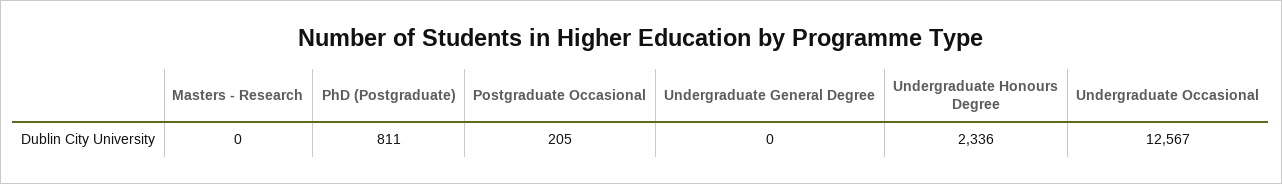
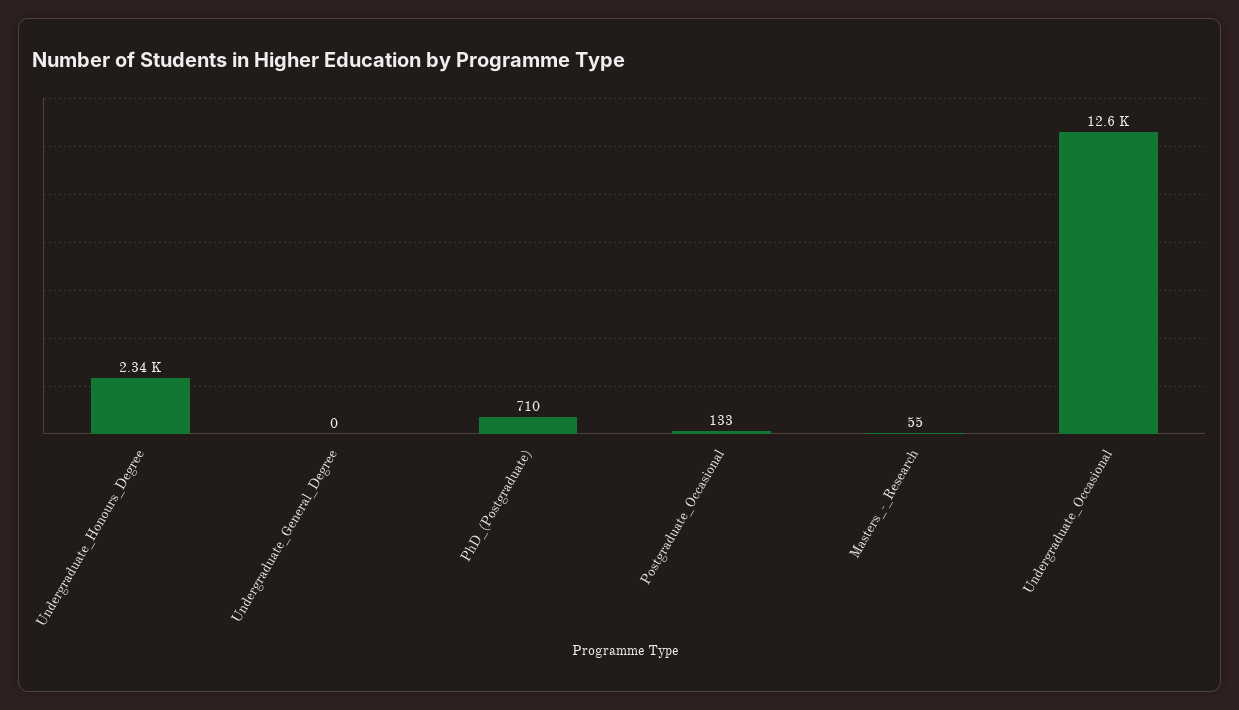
Masters - Research: 0 -> 55
PhD (Postgraduate): 811 -> 710
Postgraduate Occasional: 205 -> 133

